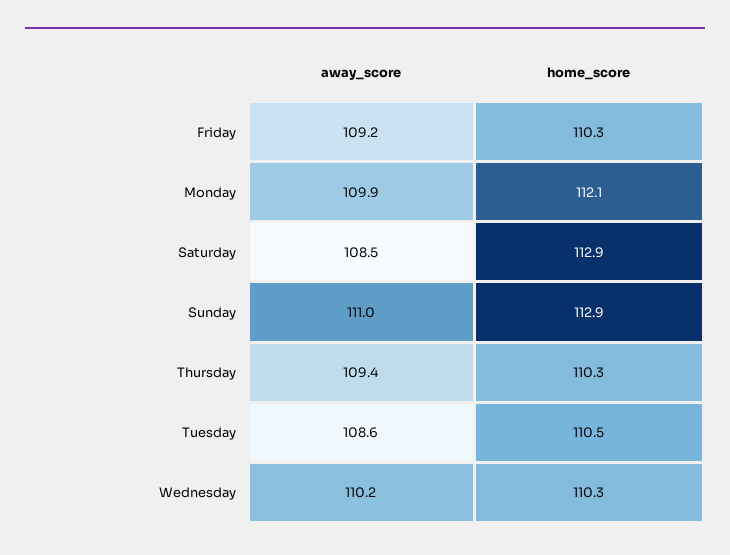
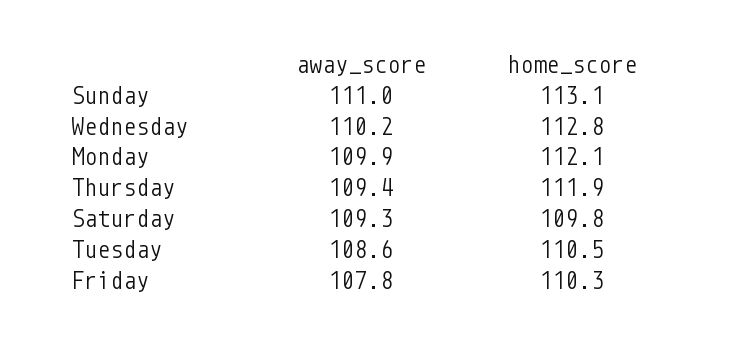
away_score, Friday: 109.2 -> 107.8
away_score, Saturday: 108.5 -> 109.3
home_score, Saturday: 112.9 -> 109.8
home_score, Sunday: 112.9 -> 113.1
home_score, Thursday: 110.3 -> 111.9
home_score, Wednesday: 110.3 -> 112.8

